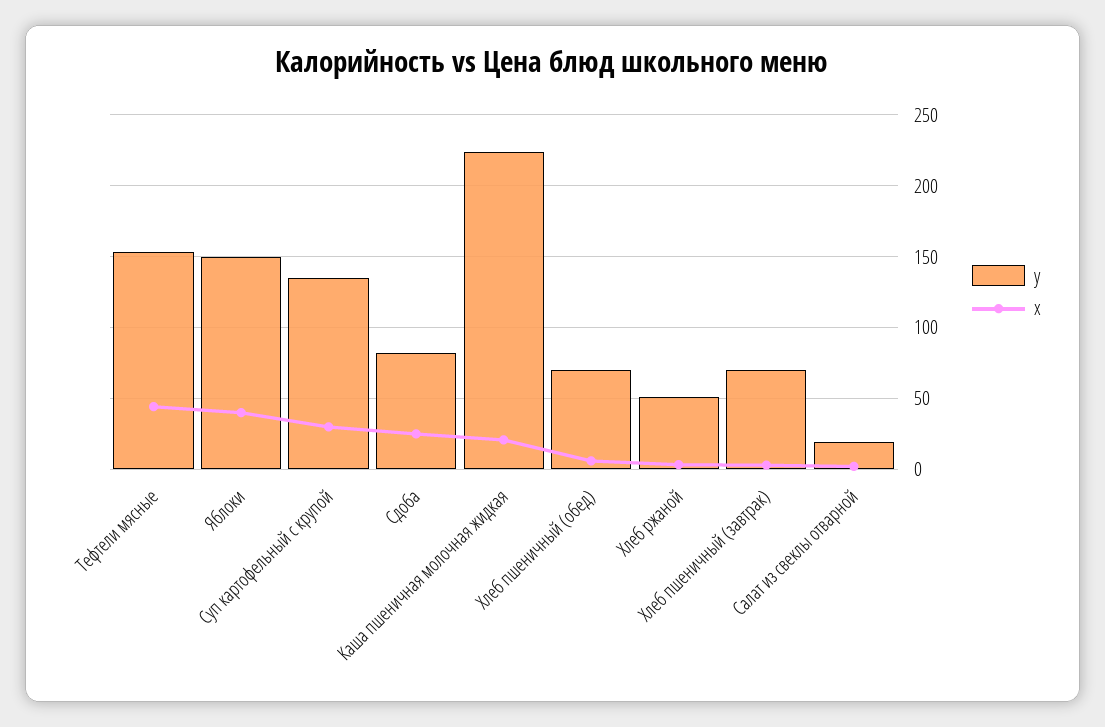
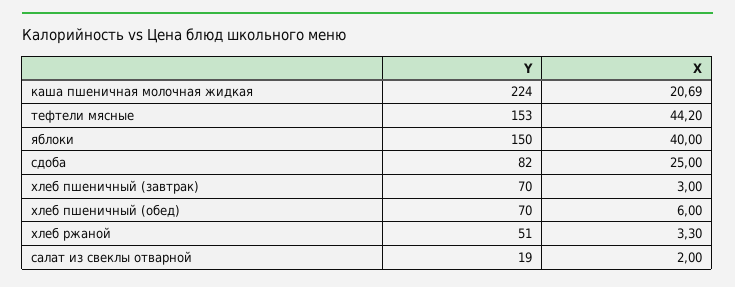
y, Суп картофельный с крупой: 135 -> none
x, Суп картофельный с крупой: 30 -> none

